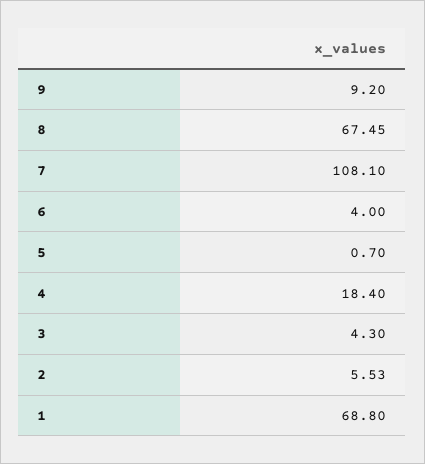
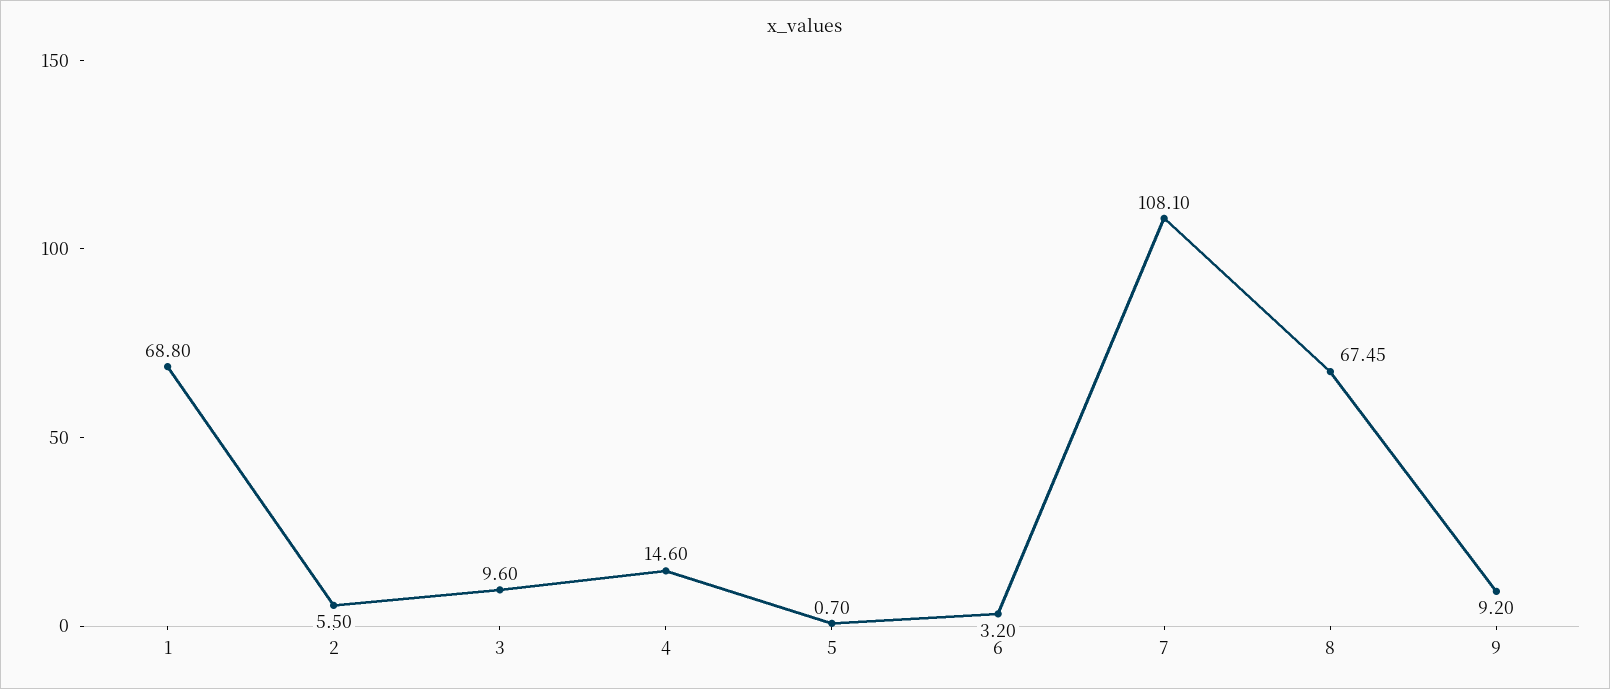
6: 4 -> 3.2
4: 18.4 -> 14.6
3: 4.3 -> 9.6
2: 5.53 -> 5.5

